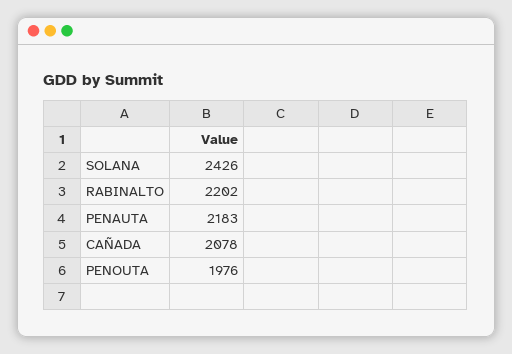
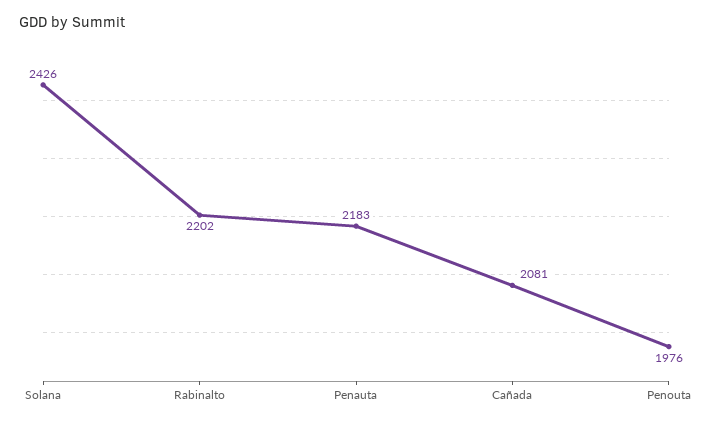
CAÑADA: 2078 -> 2081

